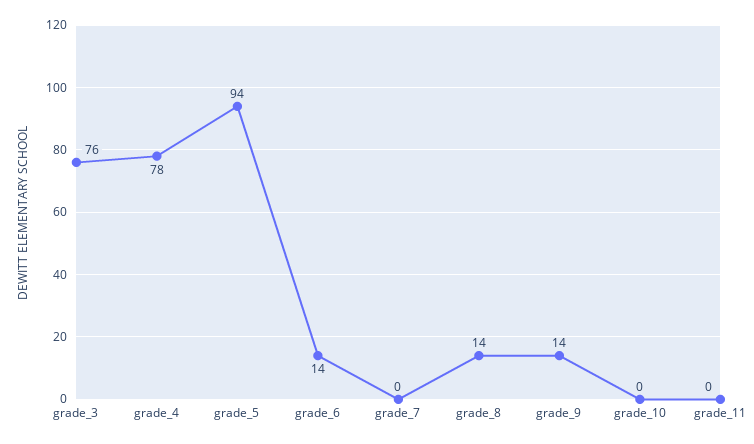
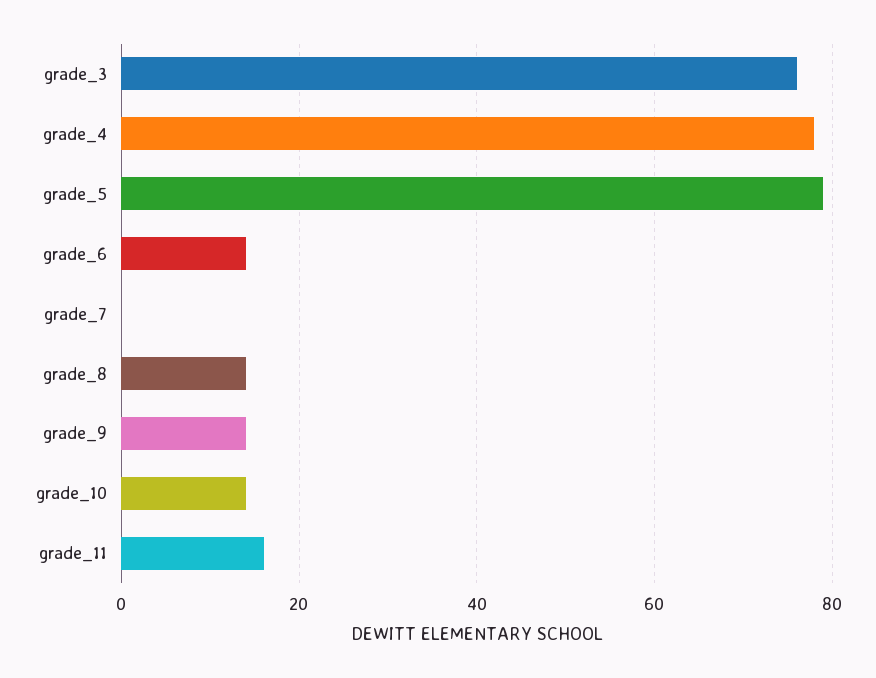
grade_5: 94 -> 80
grade_10: 0 -> 15
grade_11: 0 -> 15

